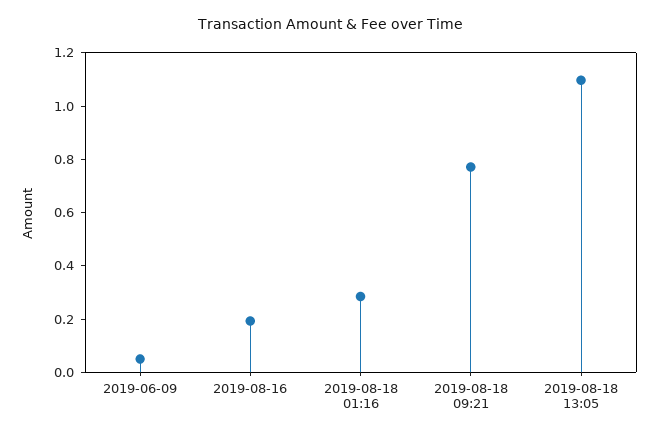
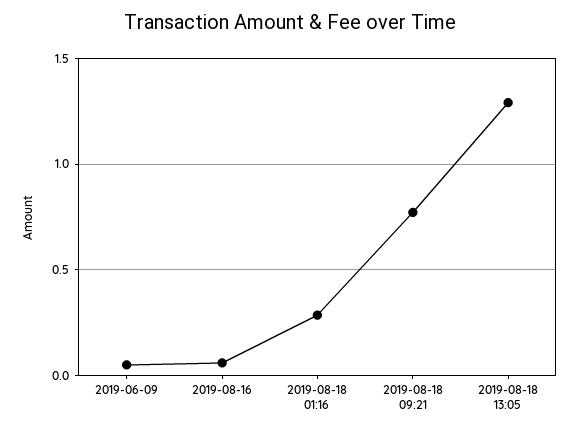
2019-08-16: 0.2 -> 0.05
2019-08-18 13:05: 1.1 -> 1.3

